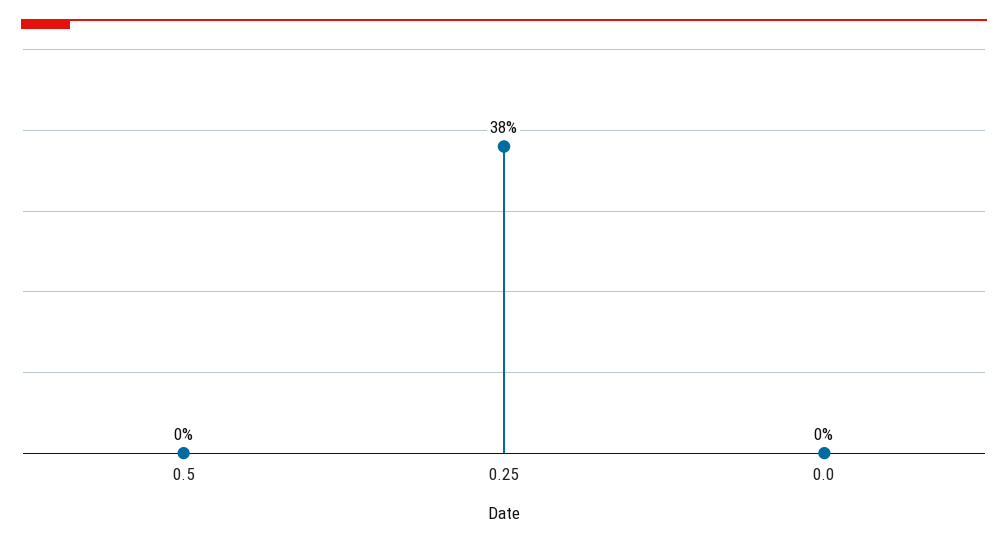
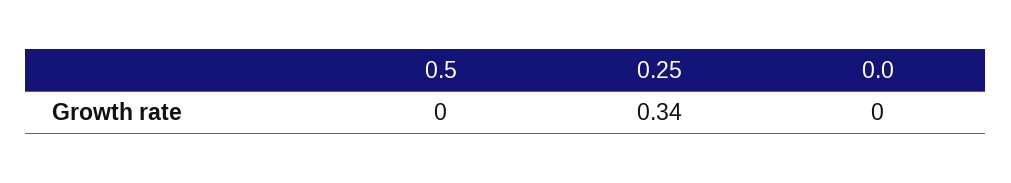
0.25: 0.38 -> 0.34

